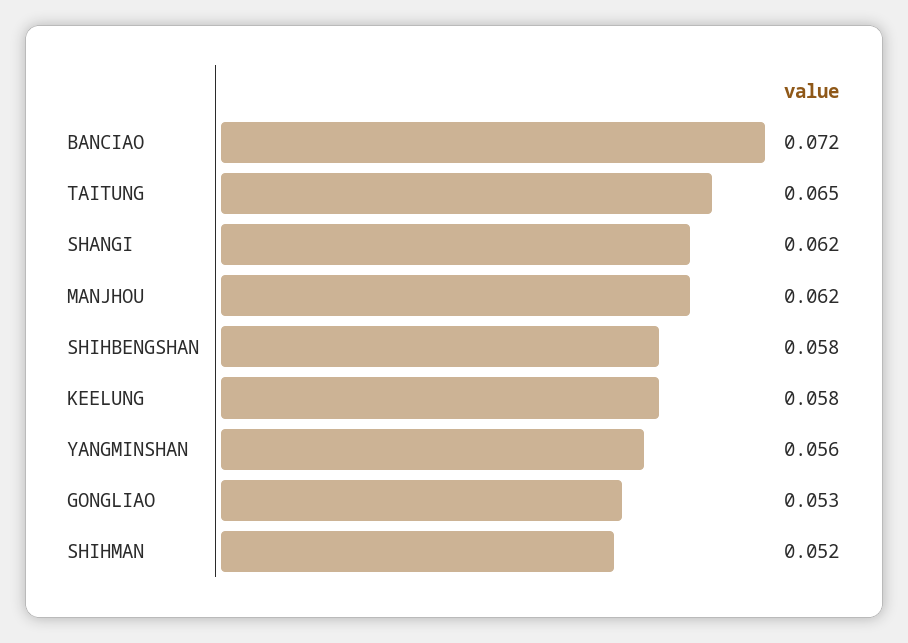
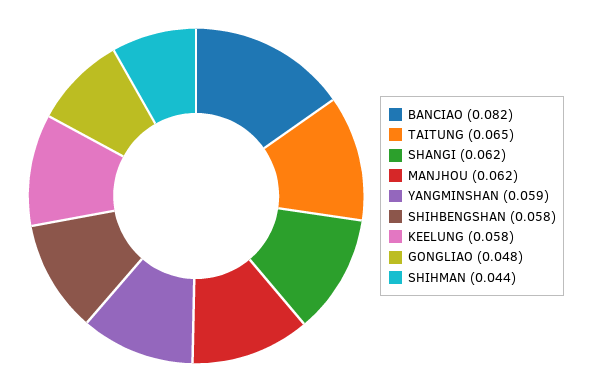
BANCIAO: 0.072 -> 0.082
YANGMINSHAN: 0.056 -> 0.059
GONGLIAO: 0.053 -> 0.048
SHIHMAN: 0.052 -> 0.044

